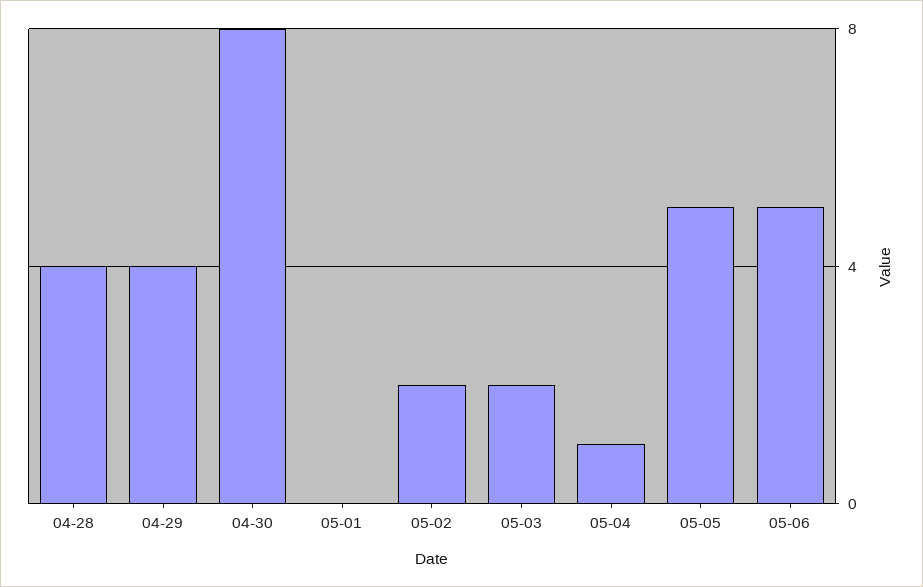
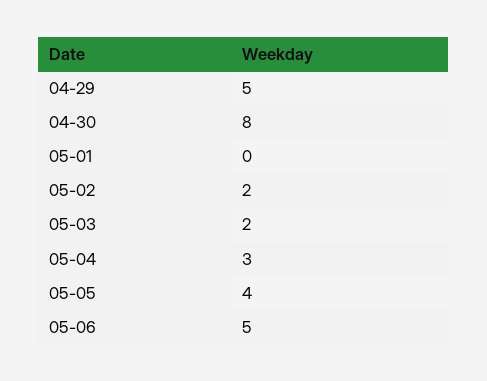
04-28: 4 -> none
04-29: 4 -> 5
05-04: 1 -> 3
05-05: 5 -> 4

